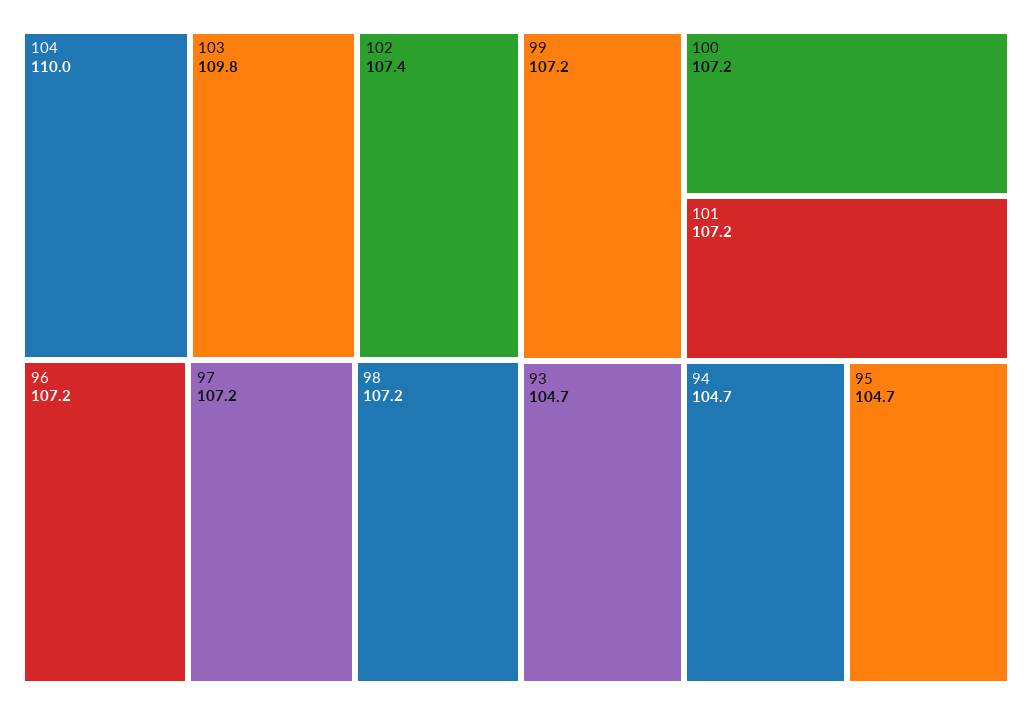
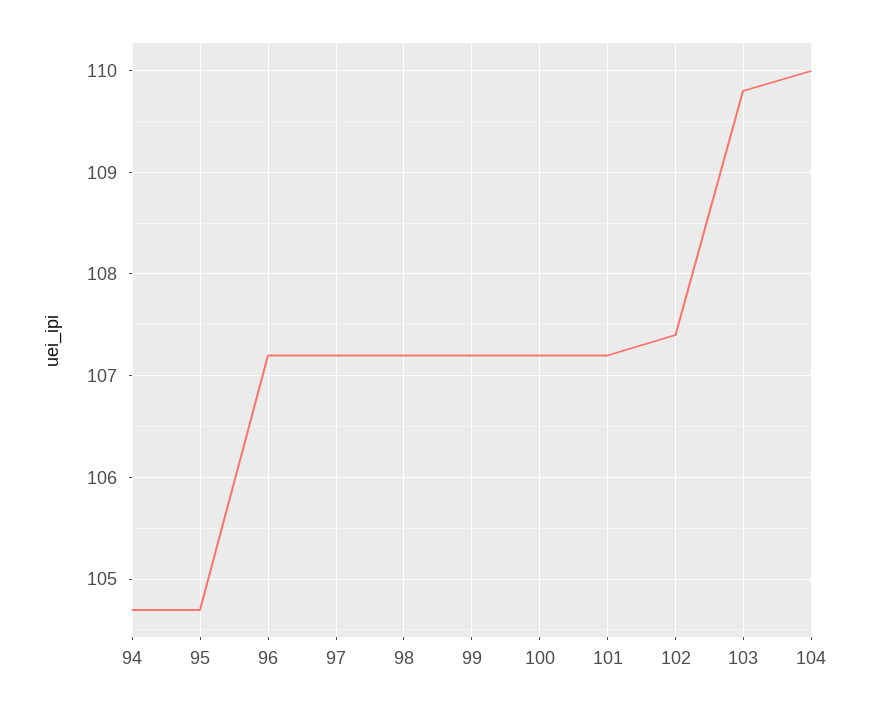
93: 104.7 -> none

